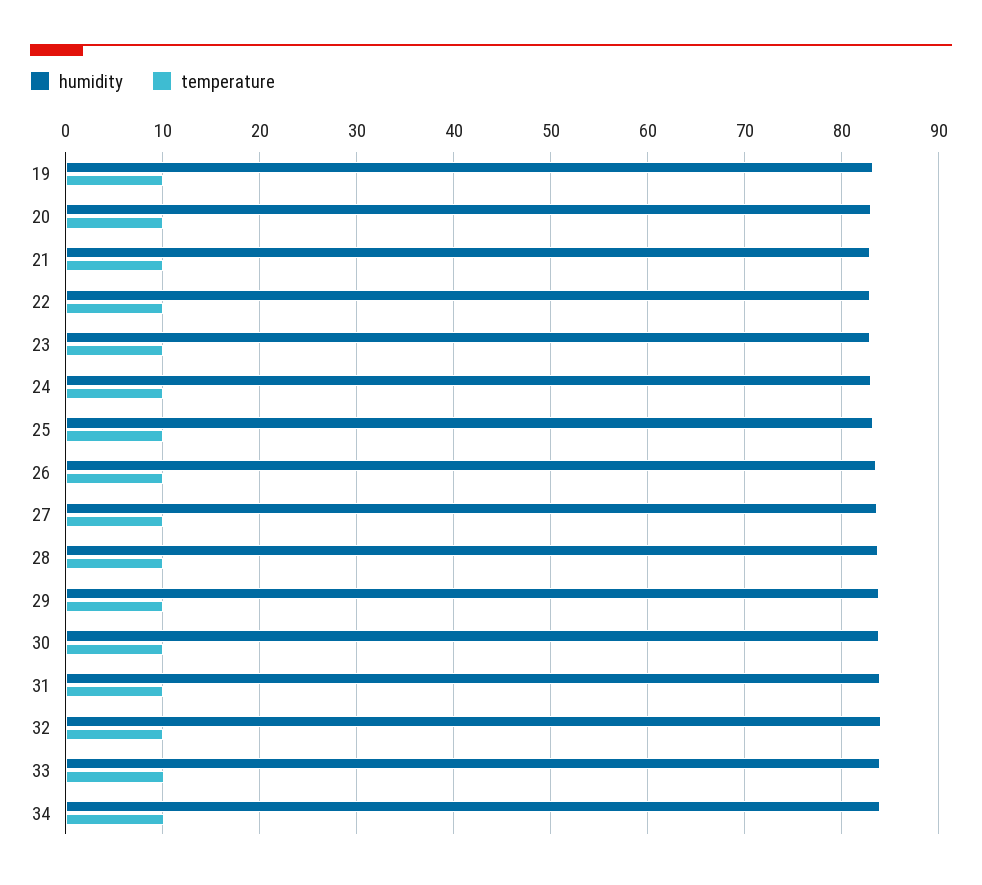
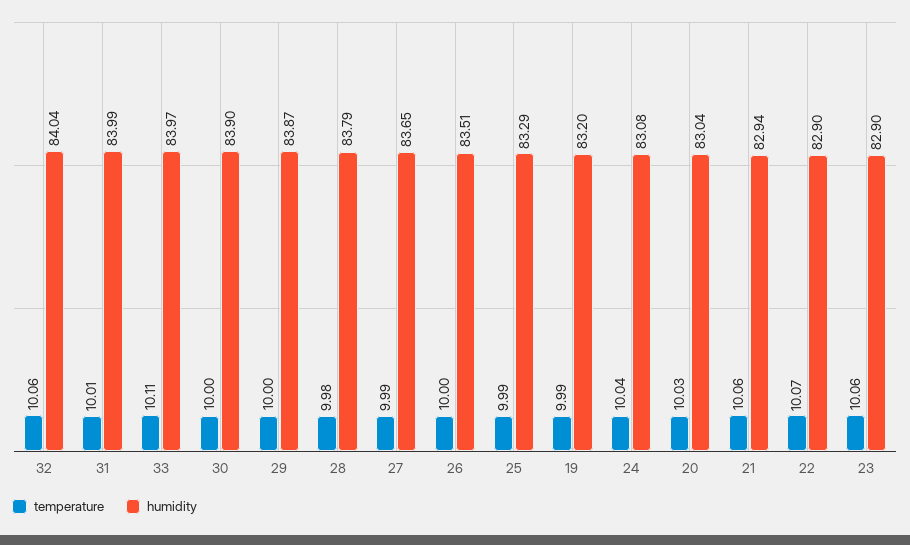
humidity, 34: 84 -> none
temperature, 34: 10 -> none

